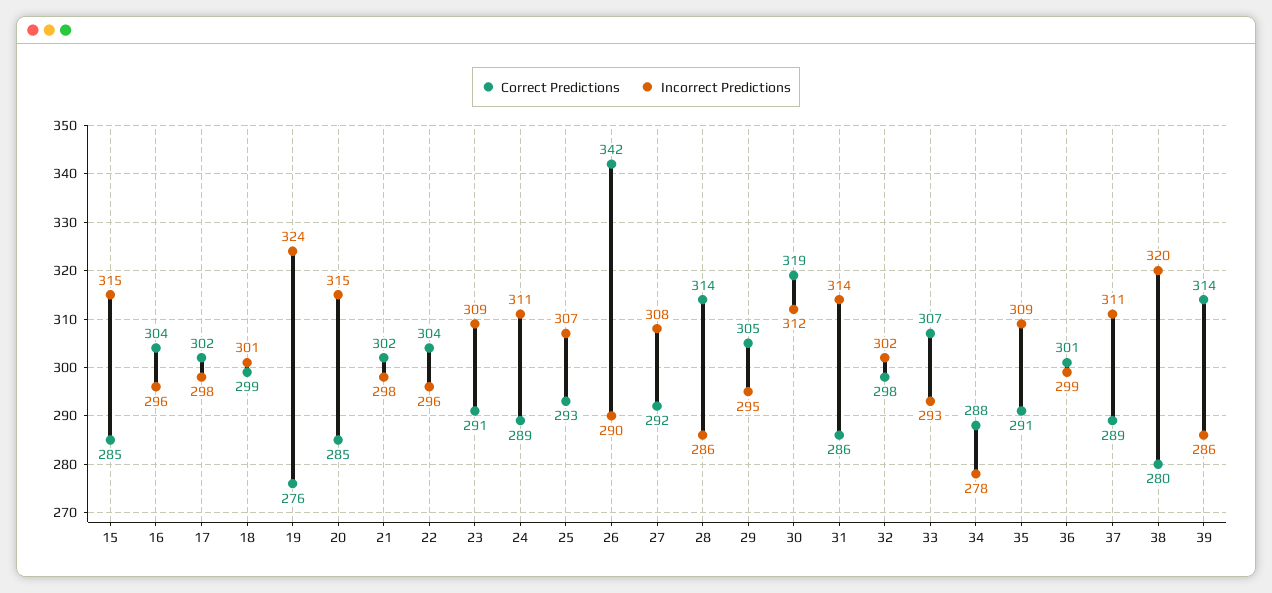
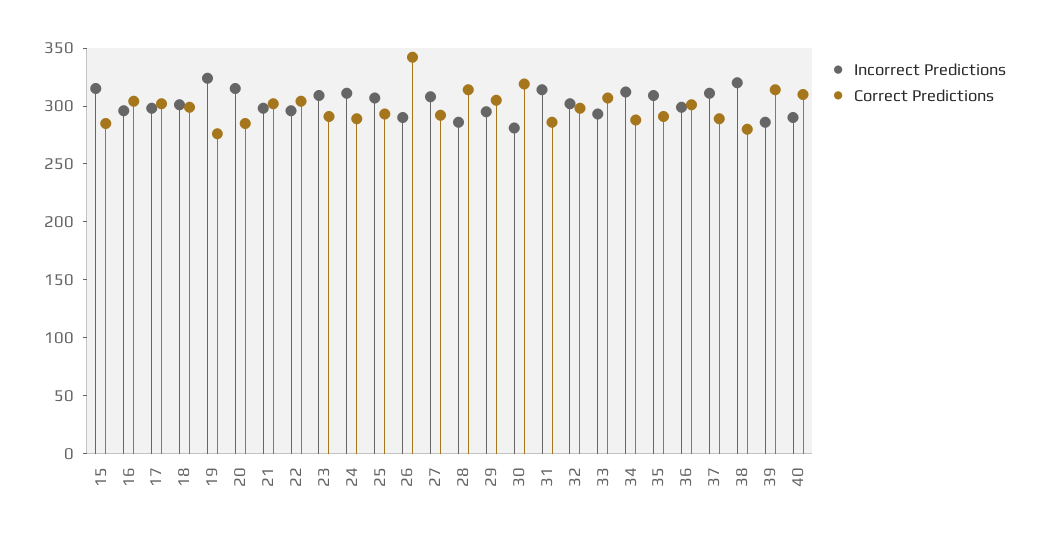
Incorrect Predictions, 30: 312 -> 280
Incorrect Predictions, 34: 278 -> 310
Incorrect Predictions, 40: none -> 290
Correct Predictions, 40: none -> 310

